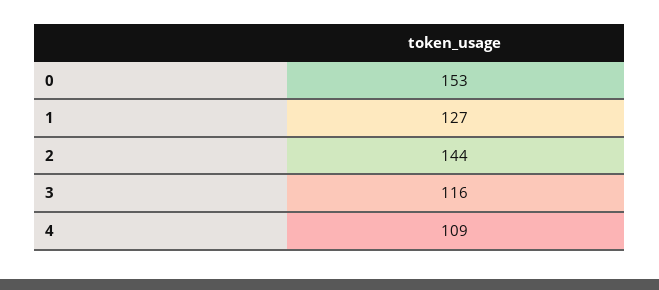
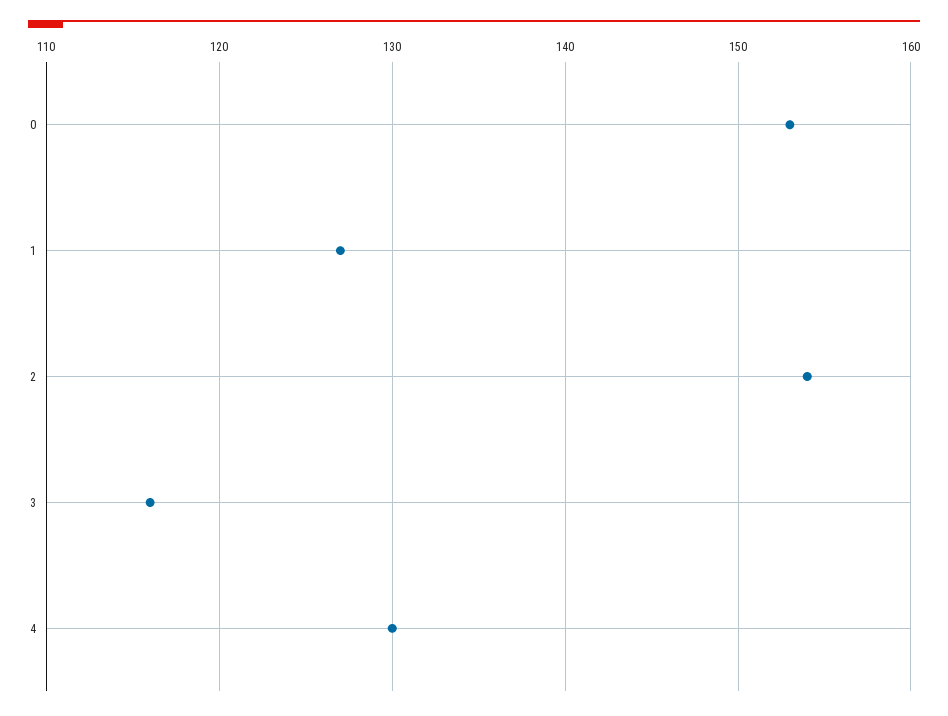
2: 144 -> 154
4: 109 -> 130

